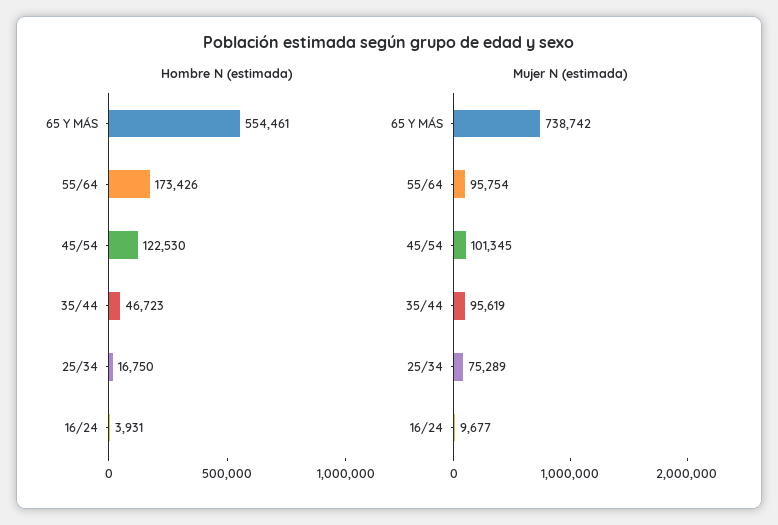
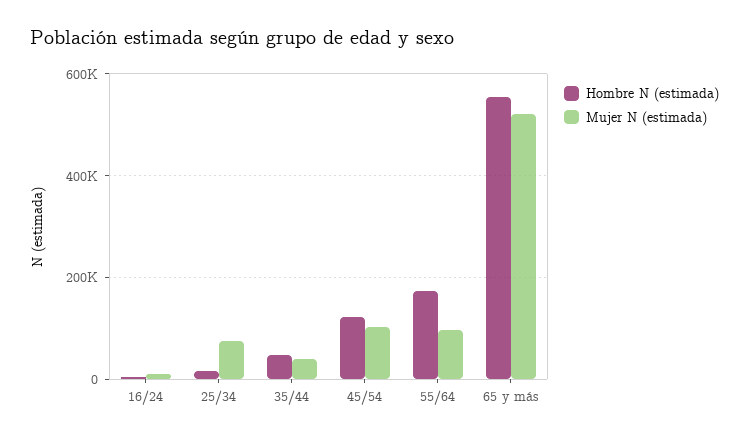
Mujer N (estimada), 65 Y MÁS: 738742 -> 520000
Mujer N (estimada), 35/44: 95619 -> 40000

